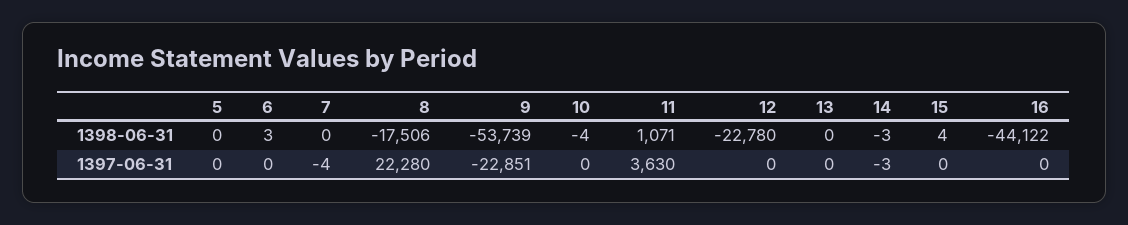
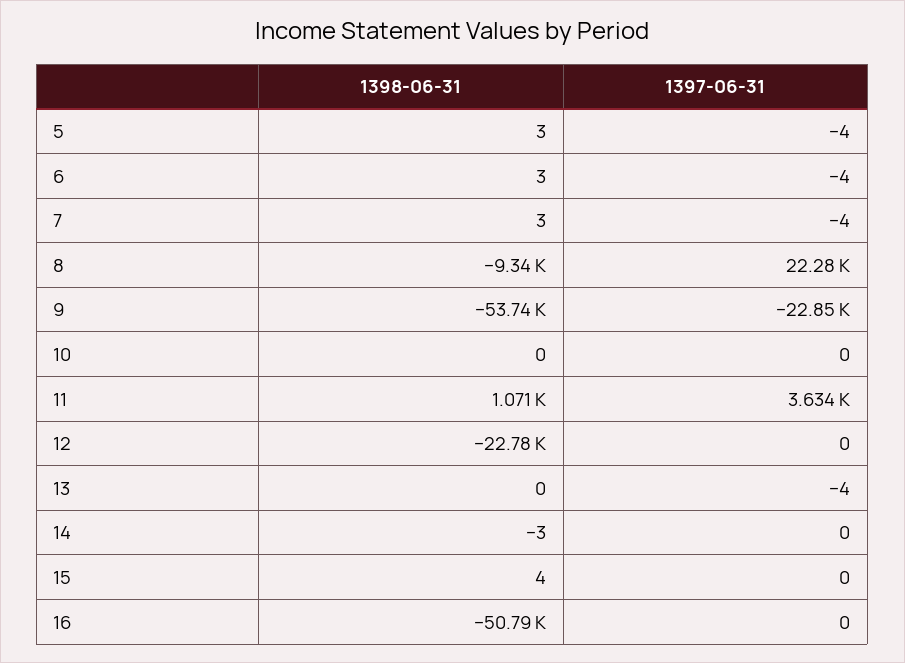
5, 1398-06-31: 0 -> 3
7, 1398-06-31: 0 -> 3
8, 1398-06-31: -17506 -> -9340
10, 1398-06-31: -4 -> 0
16, 1398-06-31: -44122 -> -50790
5, 1397-06-31: 0 -> -4
6, 1397-06-31: 0 -> -4
11, 1397-06-31: 3630 -> 3634
13, 1397-06-31: 0 -> -4
14, 1397-06-31: -3 -> 0

